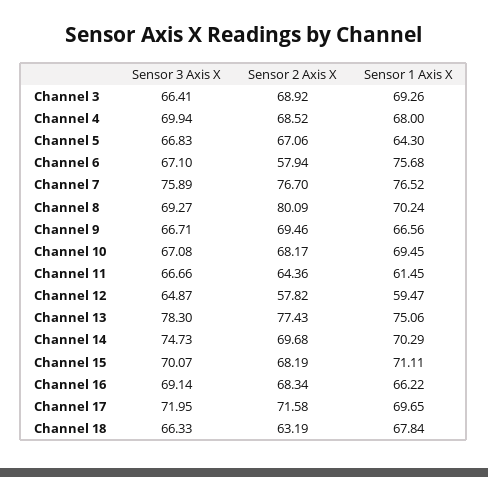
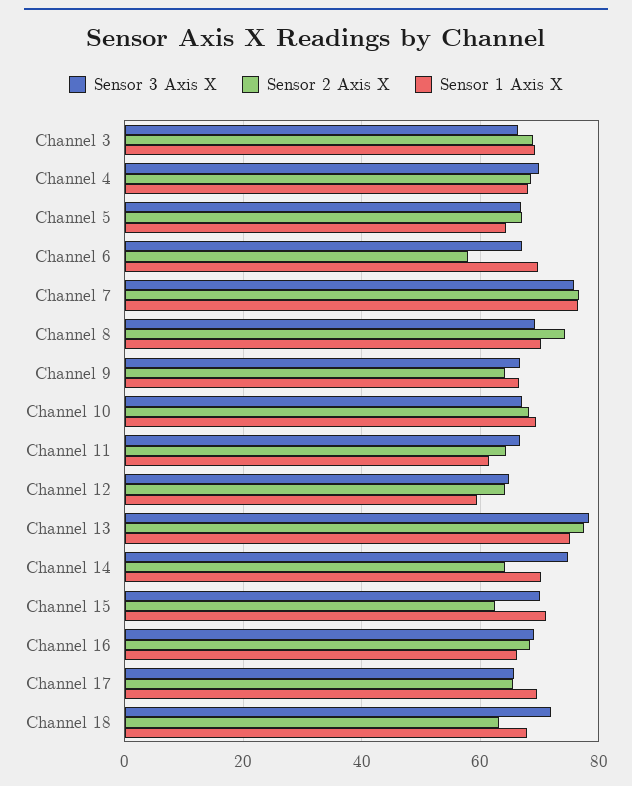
Sensor 1 Axis X, Channel 6: 75.68 -> 70
Sensor 2 Axis X, Channel 8: 80.09 -> 74
Sensor 2 Axis X, Channel 9: 69.46 -> 64
Sensor 2 Axis X, Channel 12: 57.82 -> 64
Sensor 2 Axis X, Channel 14: 69.68 -> 64
Sensor 2 Axis X, Channel 15: 68.19 -> 62
Sensor 3 Axis X, Channel 17: 71.95 -> 66
Sensor 2 Axis X, Channel 17: 71.58 -> 66
Sensor 3 Axis X, Channel 18: 66.33 -> 72

